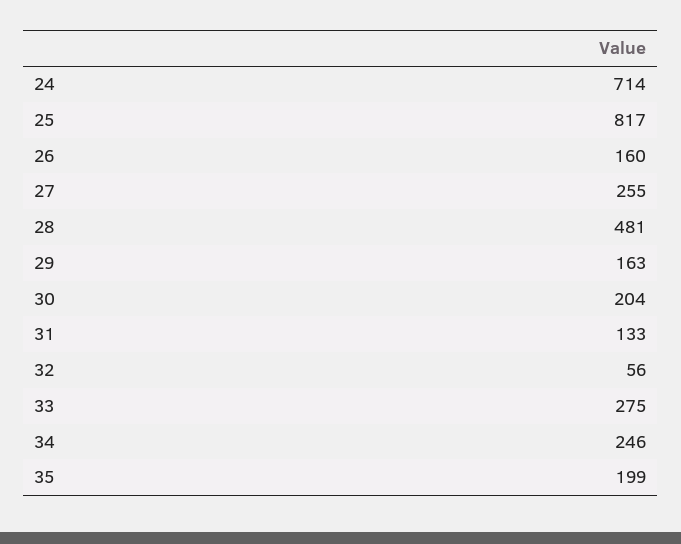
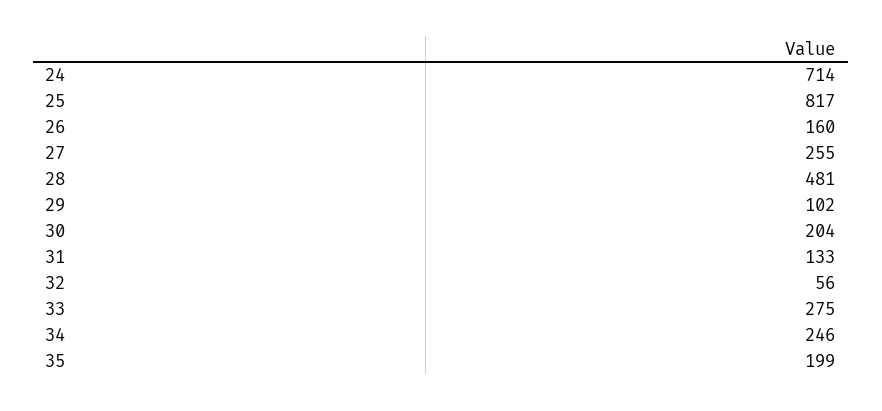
29: 163 -> 102

